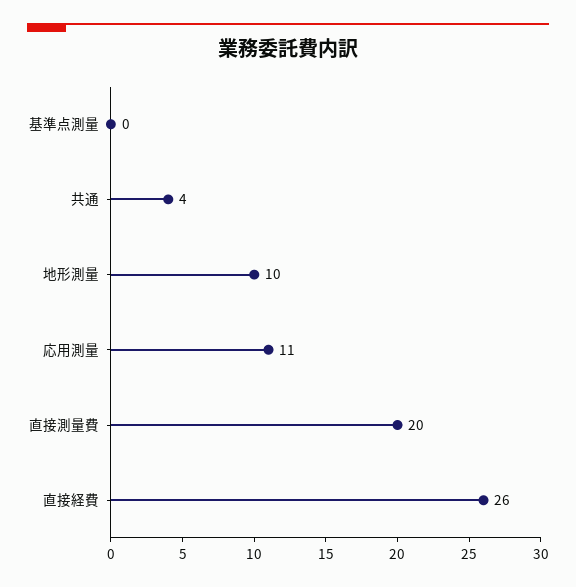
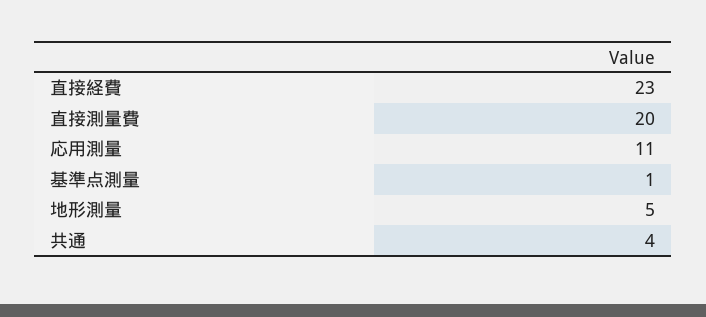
基準点測量: 0 -> 1
地形測量: 10 -> 5
直接経費: 26 -> 23

